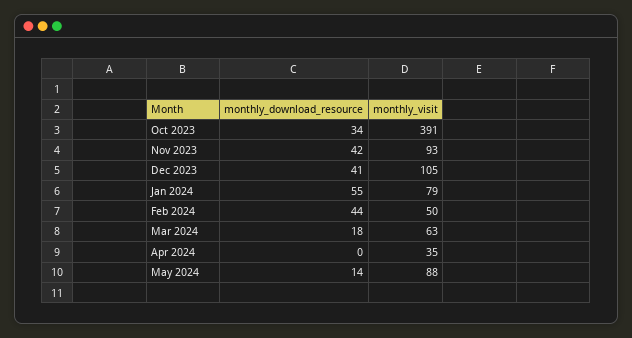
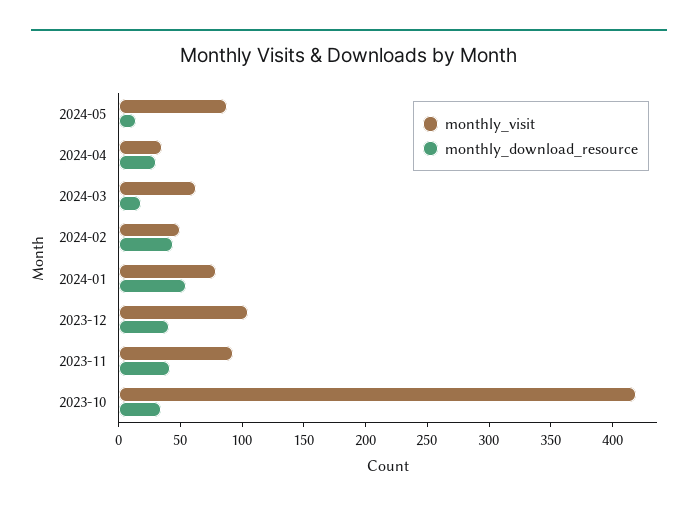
monthly_visit, Oct 2023: 391 -> 420
monthly_download_resource, Apr 2024: 0 -> 30

